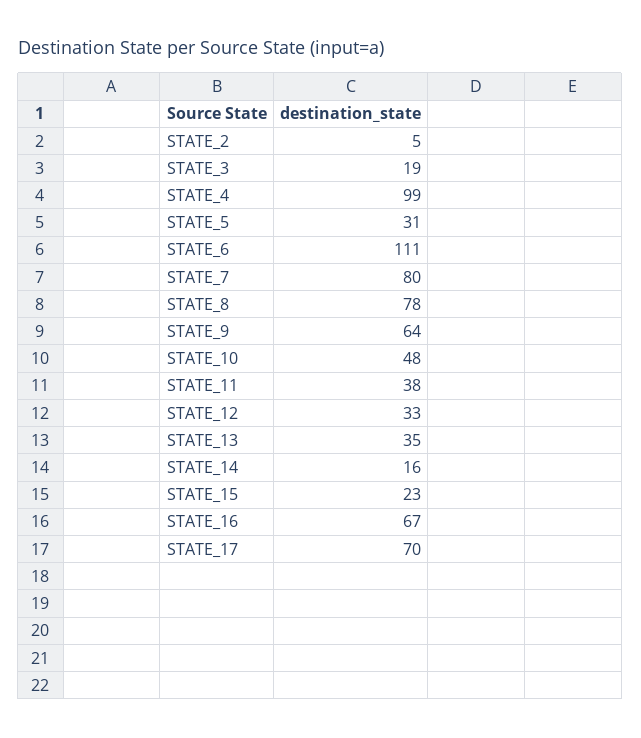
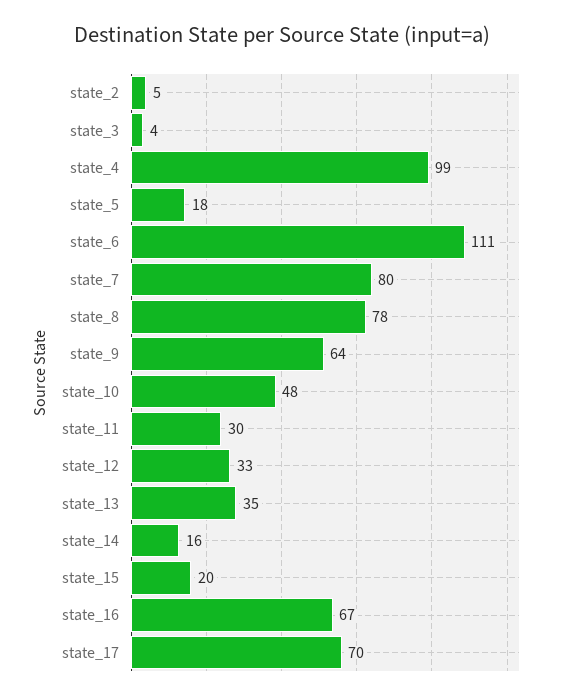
STATE_3: 19 -> 4
STATE_5: 31 -> 18
STATE_11: 38 -> 30
STATE_15: 23 -> 20

